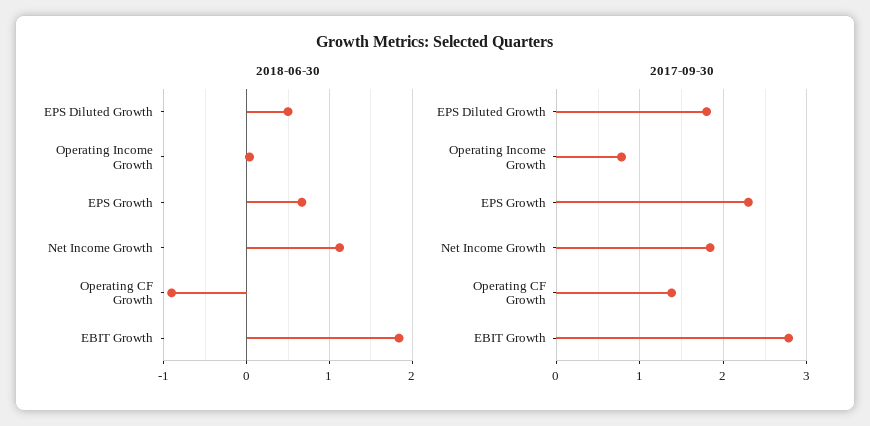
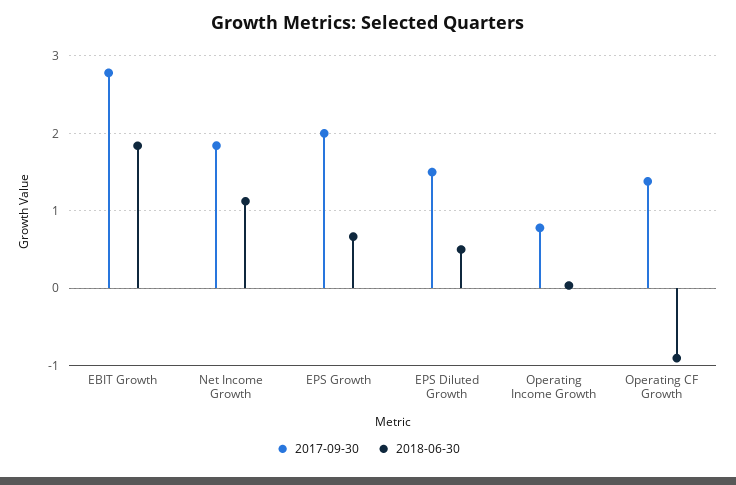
2017-09-30, EPS Diluted Growth: 1.8 -> 1.5
2017-09-30, EPS Growth: 2.3 -> 2

